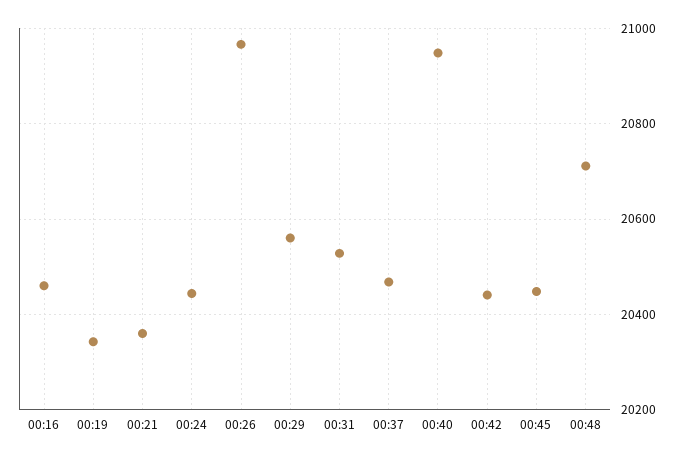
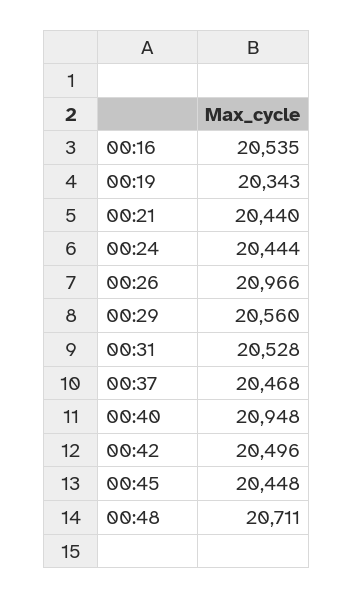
00:16: 20460 -> 20535
00:21: 20360 -> 20440
00:42: 20440 -> 20496

